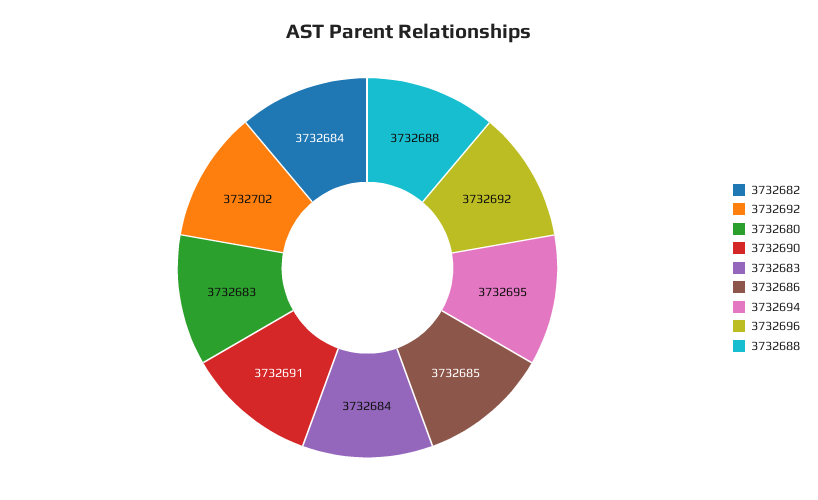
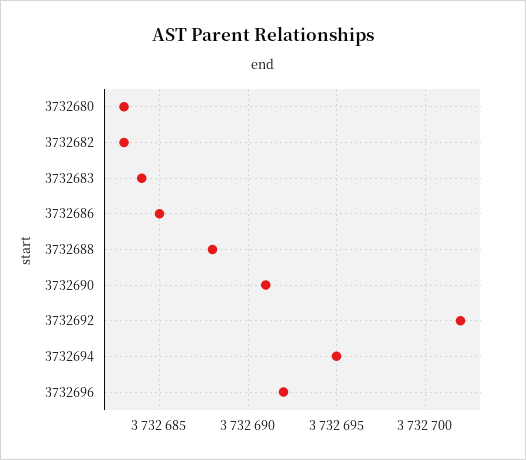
3732682: 3732684 -> 3732683

